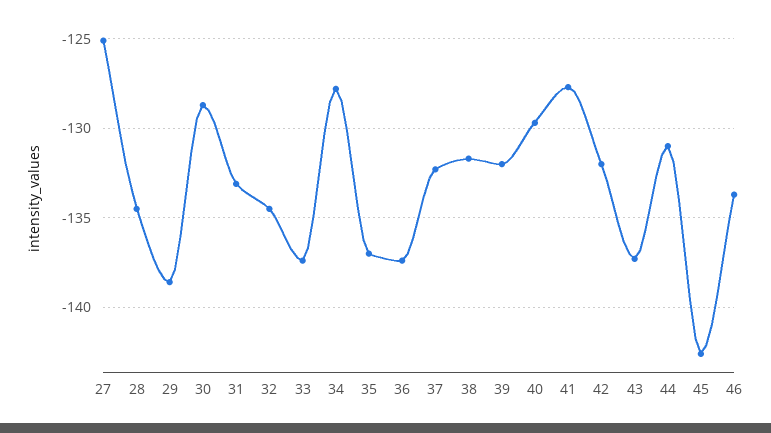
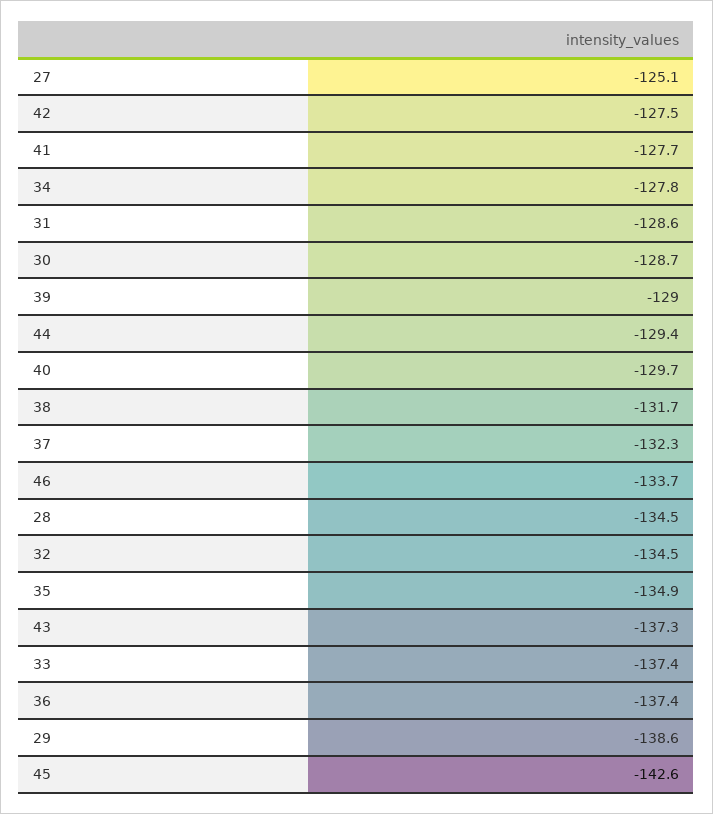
31: -133 -> -128.6
35: -137 -> -134.9
39: -132 -> -129
42: -132 -> -127.5
44: -131 -> -129.4

